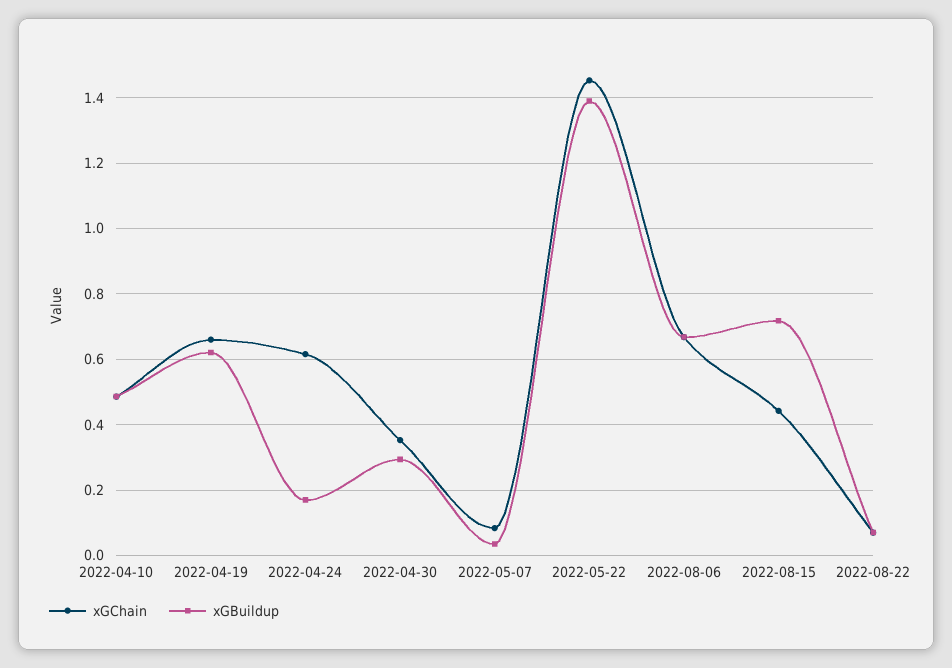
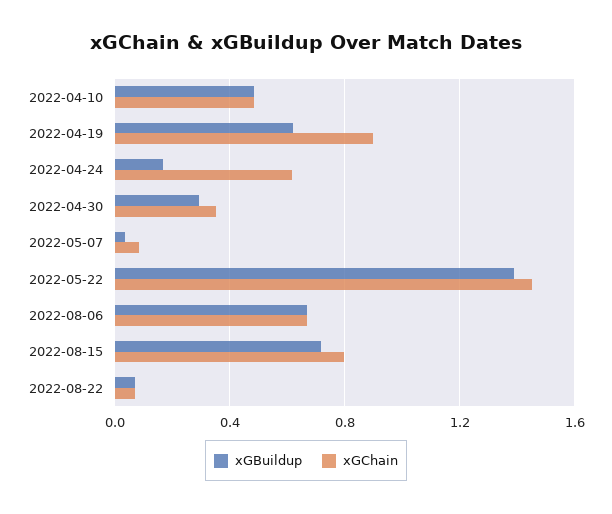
xGChain, 2022-04-19: 0.66 -> 0.9
xGChain, 2022-08-15: 0.44 -> 0.8

